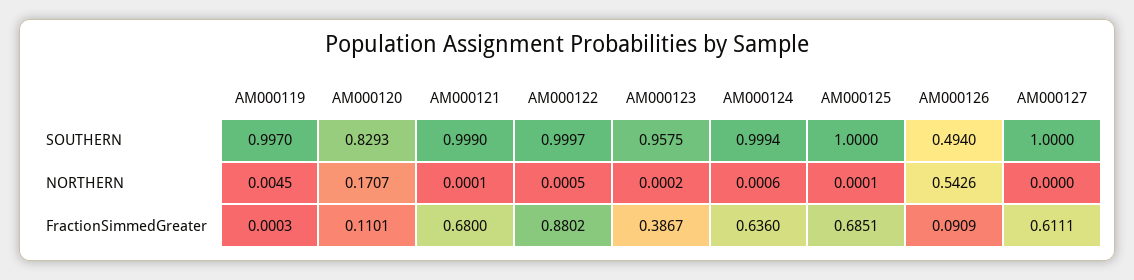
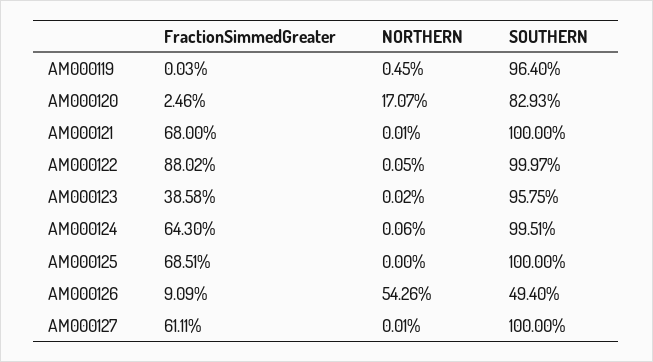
AM000119, SOUTHERN: 0.997 -> 0.964
AM000121, SOUTHERN: 0.999 -> 1
AM000124, SOUTHERN: 0.9994 -> 0.9951
AM000125, NORTHERN: 0.0001 -> 0
AM000127, NORTHERN: 0 -> 0.0001
AM000120, FractionSimmedGreater: 0.1101 -> 0.0246
AM000123, FractionSimmedGreater: 0.3867 -> 0.3858
AM000124, FractionSimmedGreater: 0.636 -> 0.643

